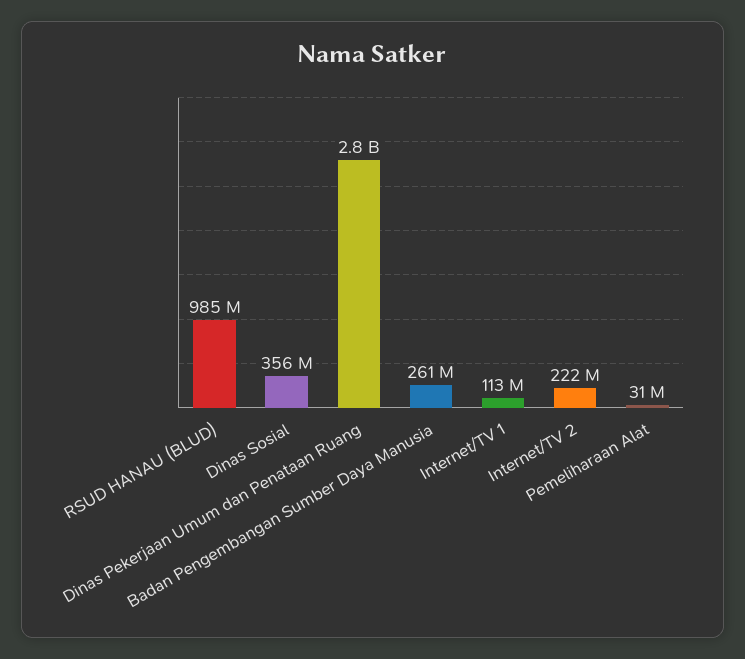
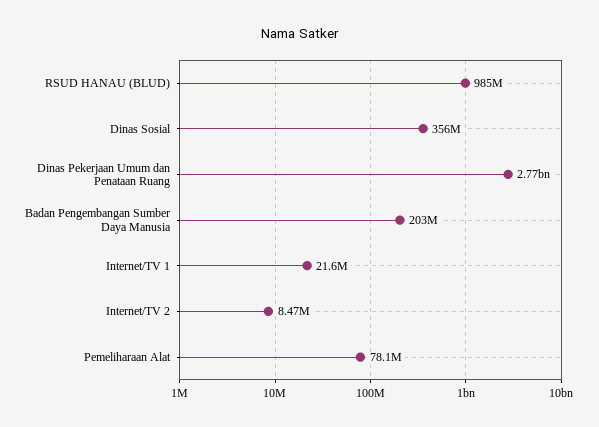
Badan Pengembangan Sumber Daya Manusia: 261000000 -> 203000000
Internet/TV 1: 113000000 -> 21600000
Internet/TV 2: 222000000 -> 8470000
Pemeliharaan Alat: 31000000 -> 78100000

